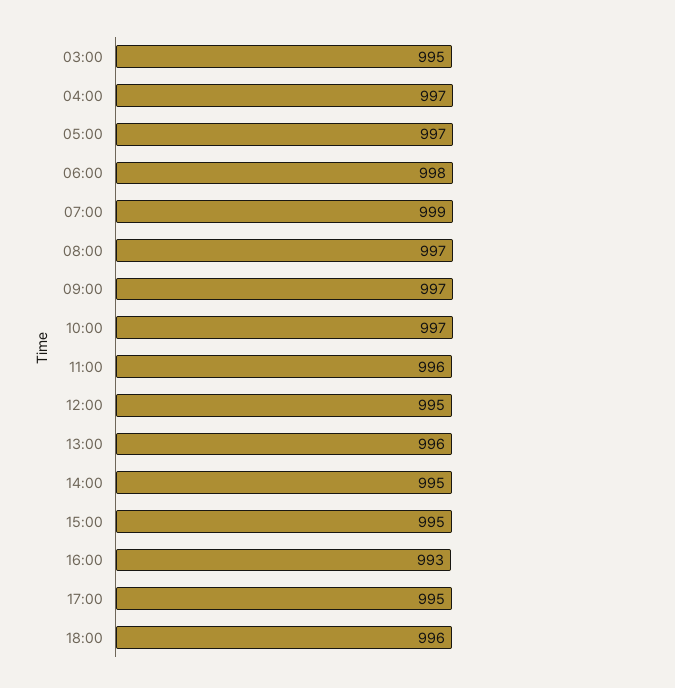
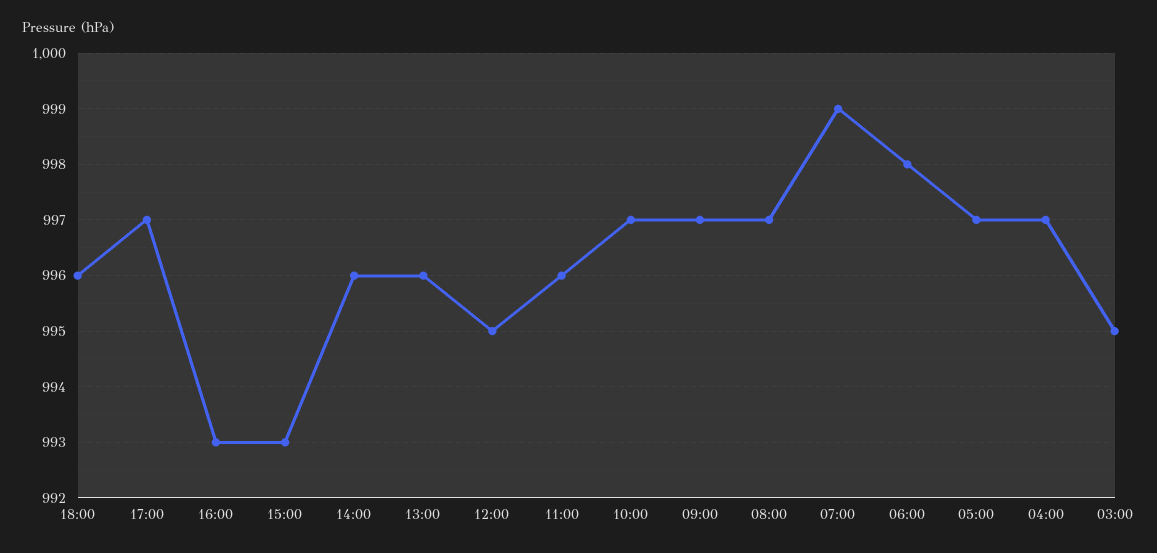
14:00: 995 -> 996
15:00: 995 -> 993
17:00: 995 -> 997

